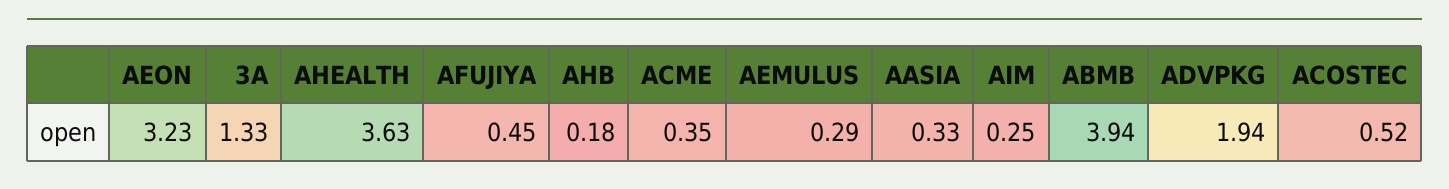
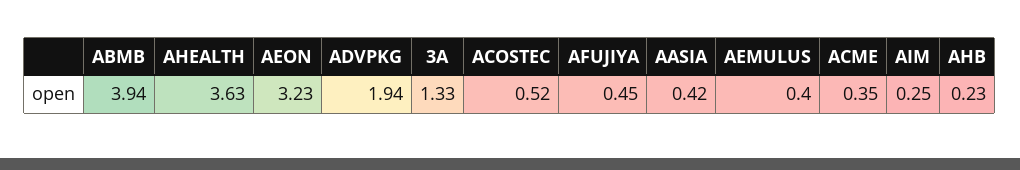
AHB: 0.18 -> 0.23
AEMULUS: 0.29 -> 0.4
AASIA: 0.33 -> 0.42

